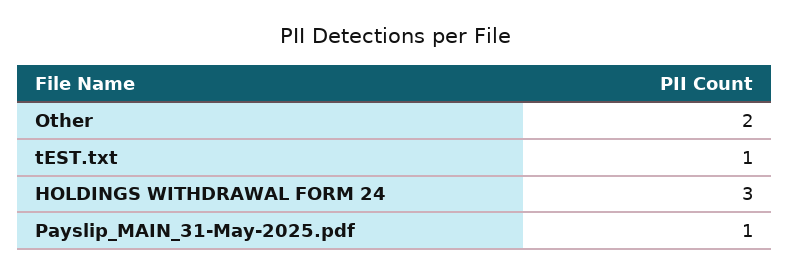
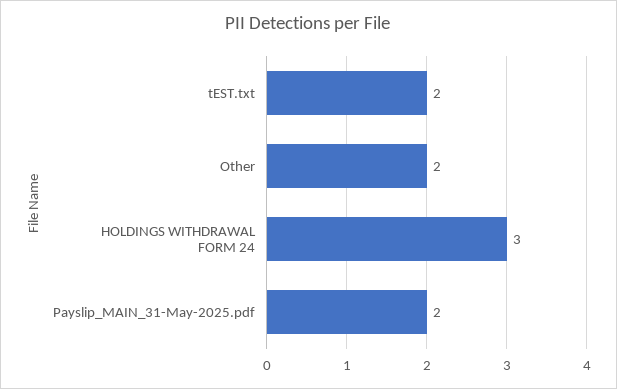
tEST.txt: 1 -> 2
Payslip_MAIN_31-May-2025.pdf: 1 -> 2

